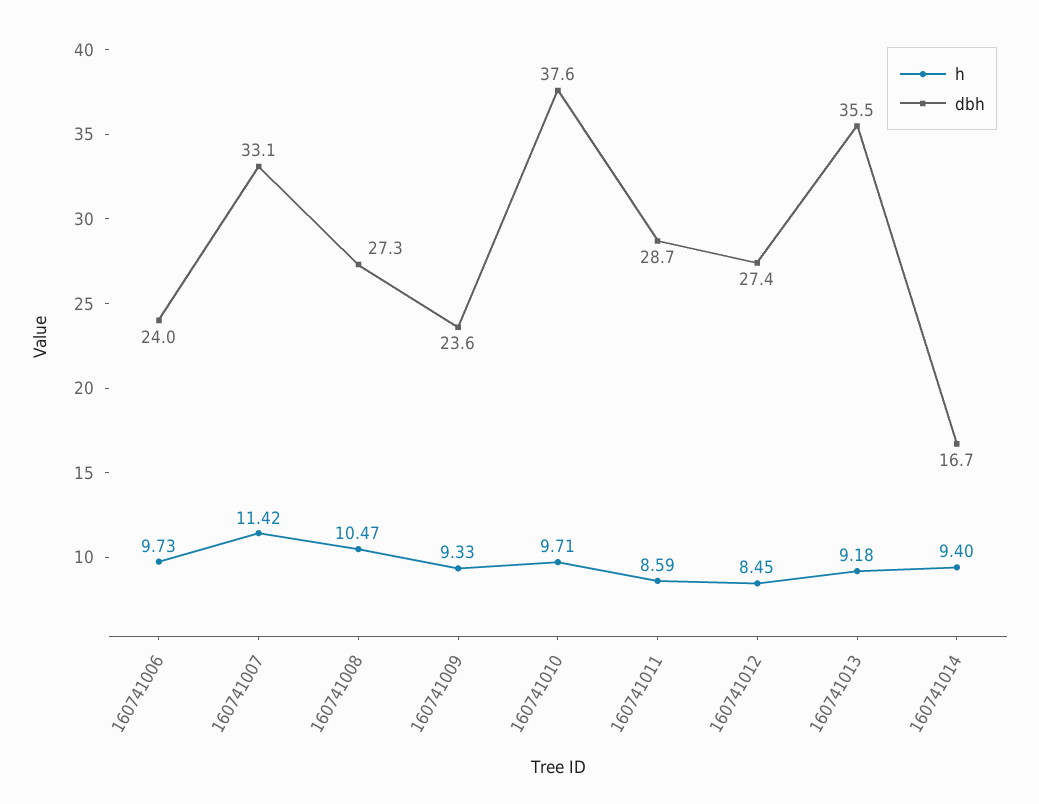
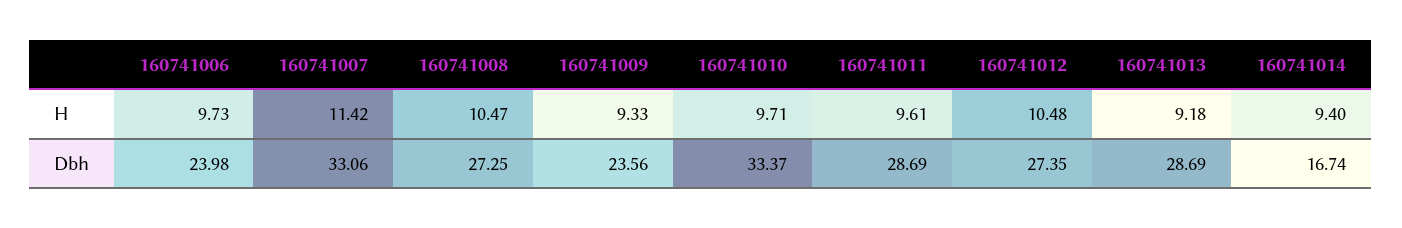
dbh, 160741010: 37.6 -> 33.37
h, 160741011: 8.59 -> 9.61
h, 160741012: 8.45 -> 10.48
dbh, 160741013: 35.5 -> 28.69

